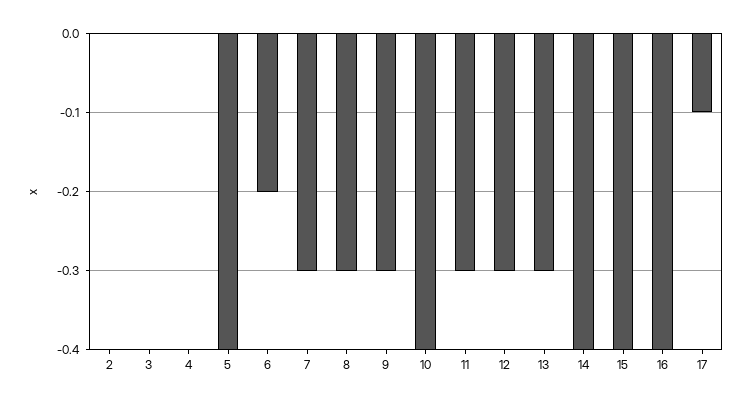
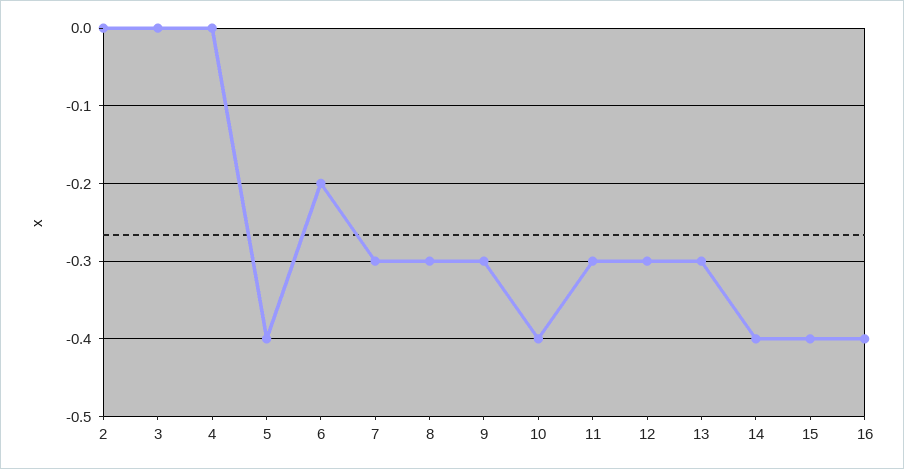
17: -0.1 -> none

